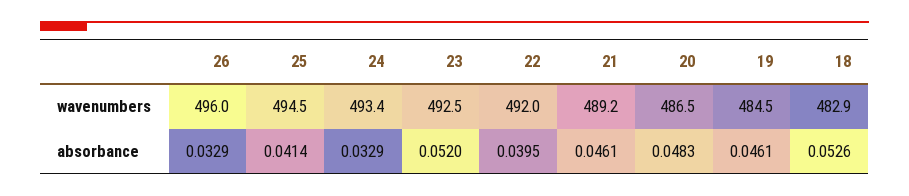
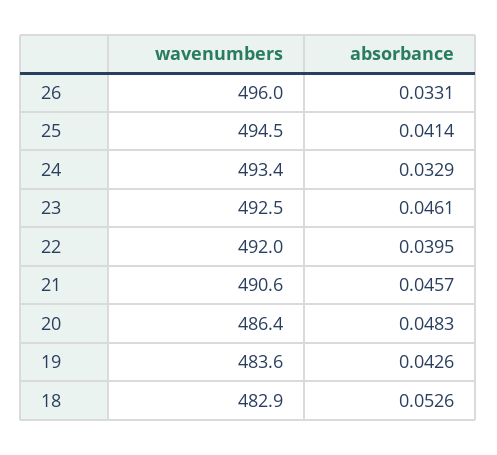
21, wavenumbers: 489.2 -> 490.6
20, wavenumbers: 486.5 -> 486.4
19, wavenumbers: 484.5 -> 483.6
26, absorbance: 0.0329 -> 0.0331
23, absorbance: 0.052 -> 0.0461
21, absorbance: 0.0461 -> 0.0457
19, absorbance: 0.0461 -> 0.0426

